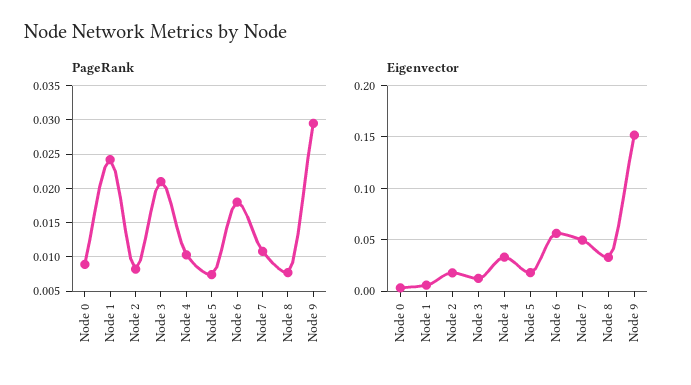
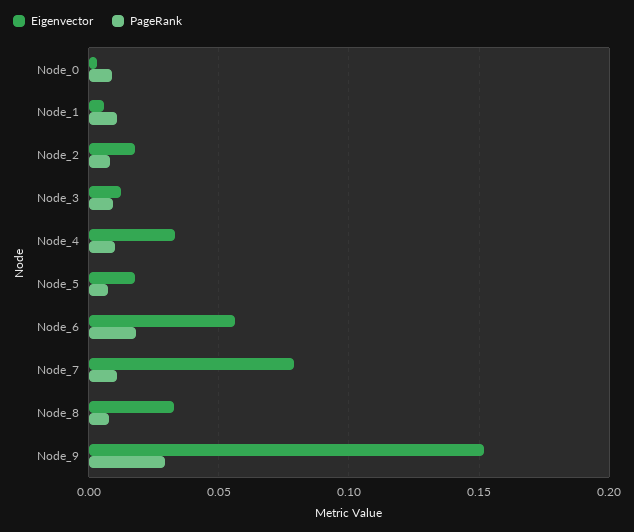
PageRank, Node 1: 0.024 -> 0.01
PageRank, Node 3: 0.021 -> 0.01
Eigenvector, Node 7: 0.05 -> 0.08

